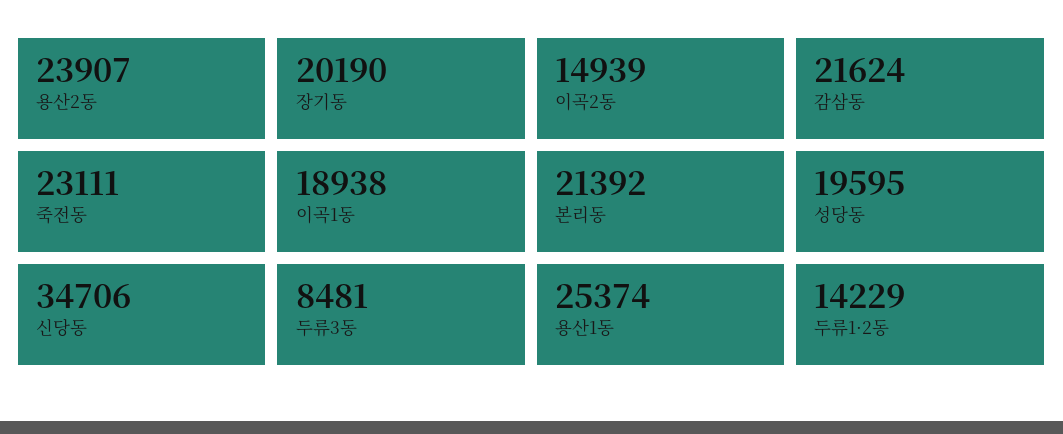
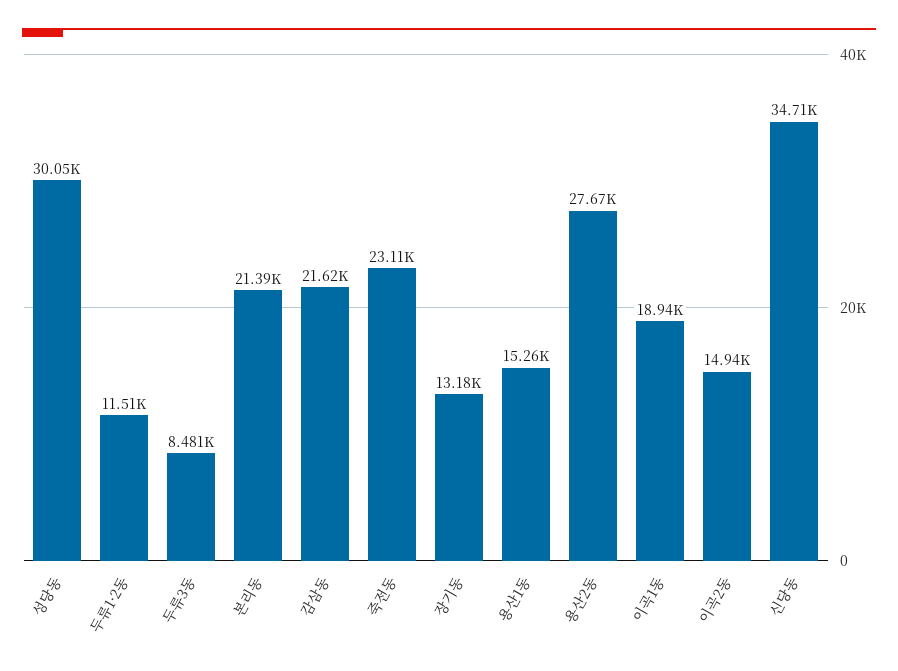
용산2동: 23907 -> 27670
장기동: 20190 -> 13180
성당동: 19595 -> 30050
용산1동: 25374 -> 15260
두류1·2동: 14229 -> 11510

